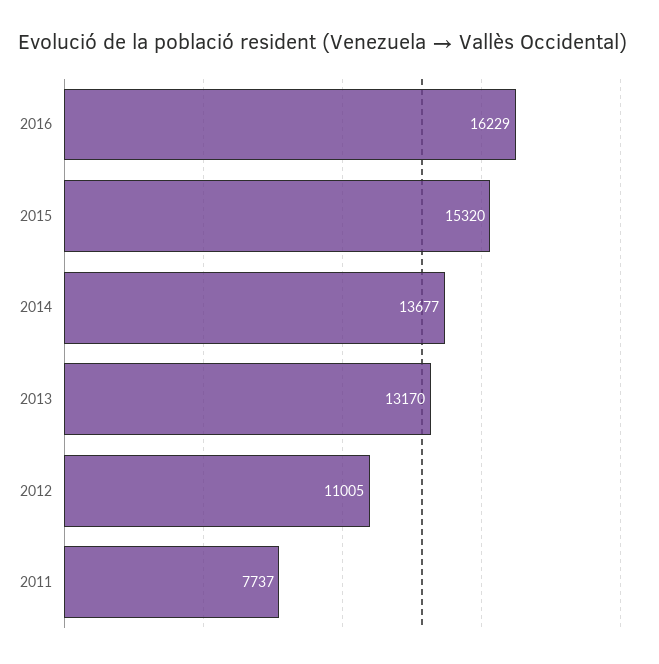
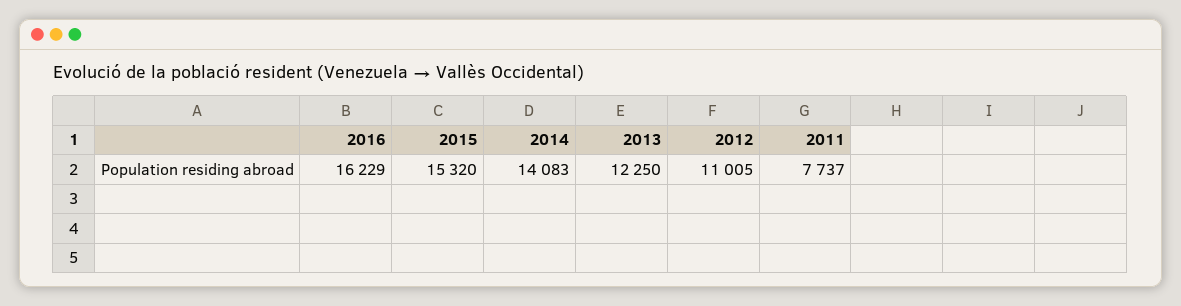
2014: 13677 -> 14083
2013: 13170 -> 12250

